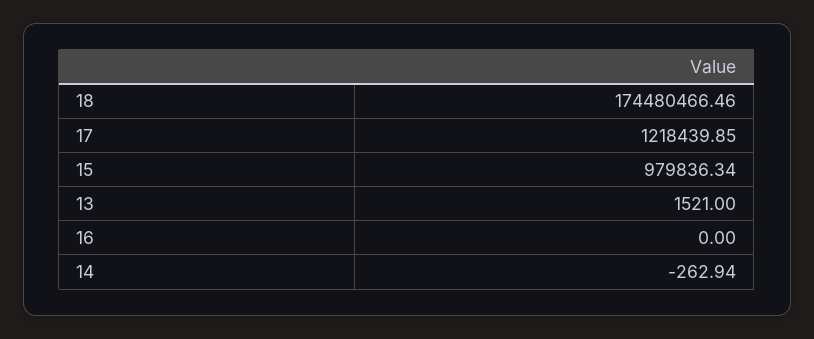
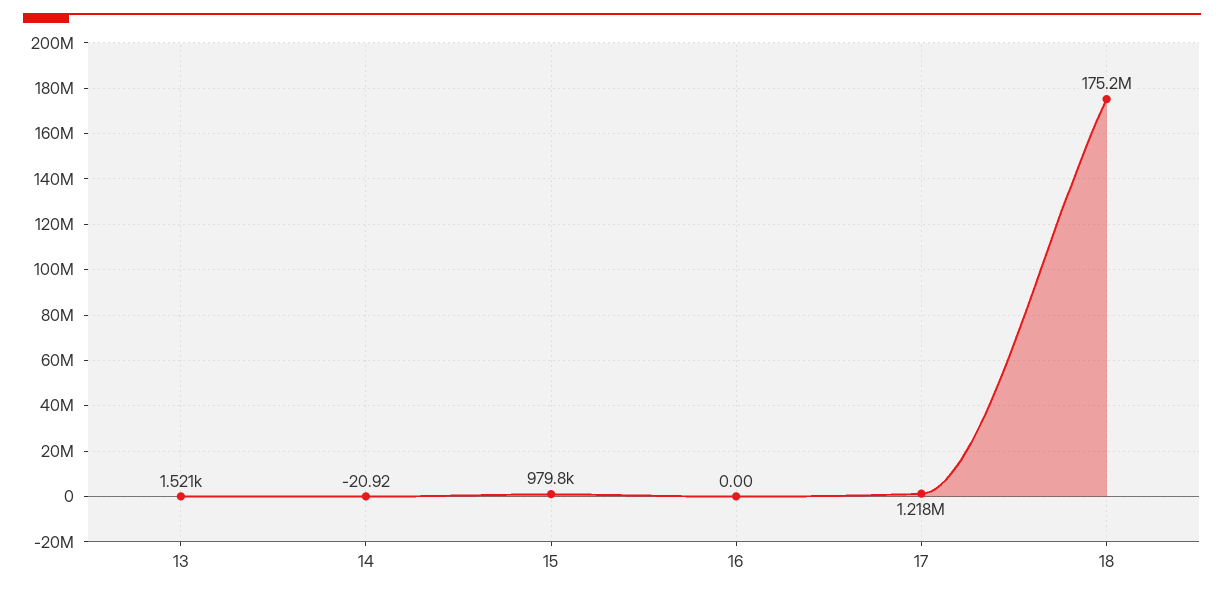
18: 174480466.46 -> 175200000
14: -262.94 -> -20.92

